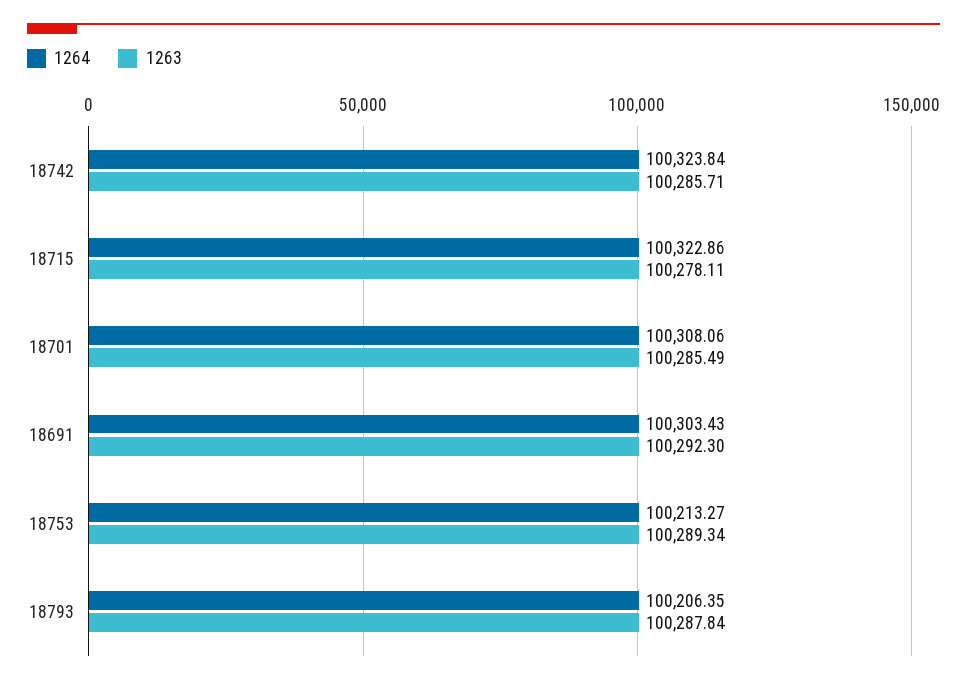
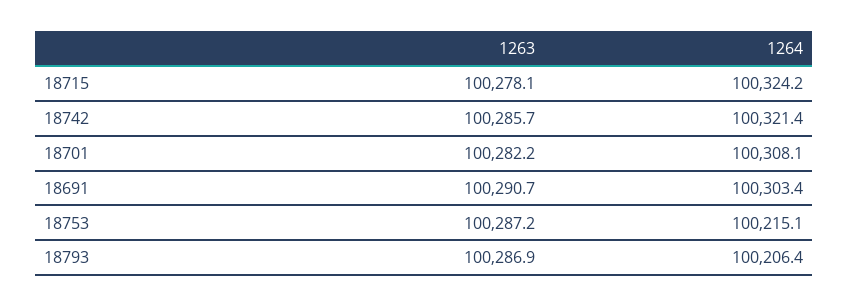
1264, 18742: 100323.84 -> 100321.4
1264, 18715: 100322.86 -> 100324.2
1263, 18701: 100285.49 -> 100282.2
1263, 18691: 100292.3 -> 100290.7
1264, 18753: 100213.27 -> 100215.1
1263, 18753: 100289.34 -> 100287.2
1263, 18793: 100287.84 -> 100286.9

